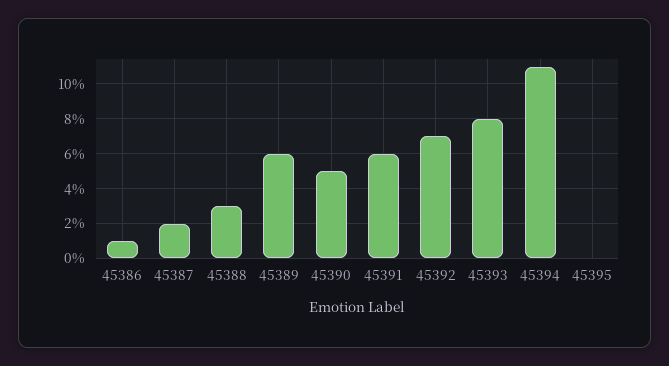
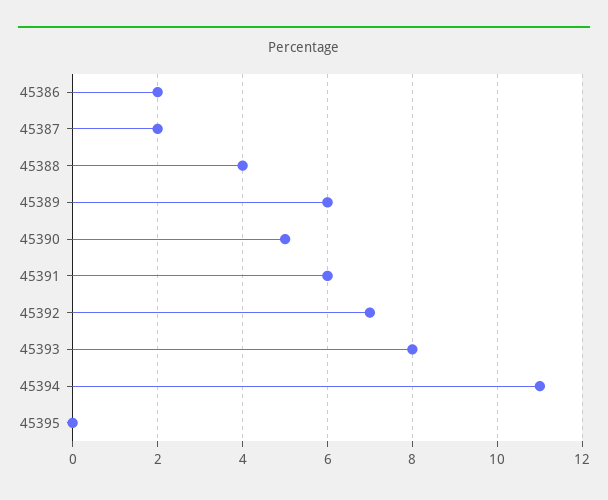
45386: 1 -> 2
45388: 3 -> 4

